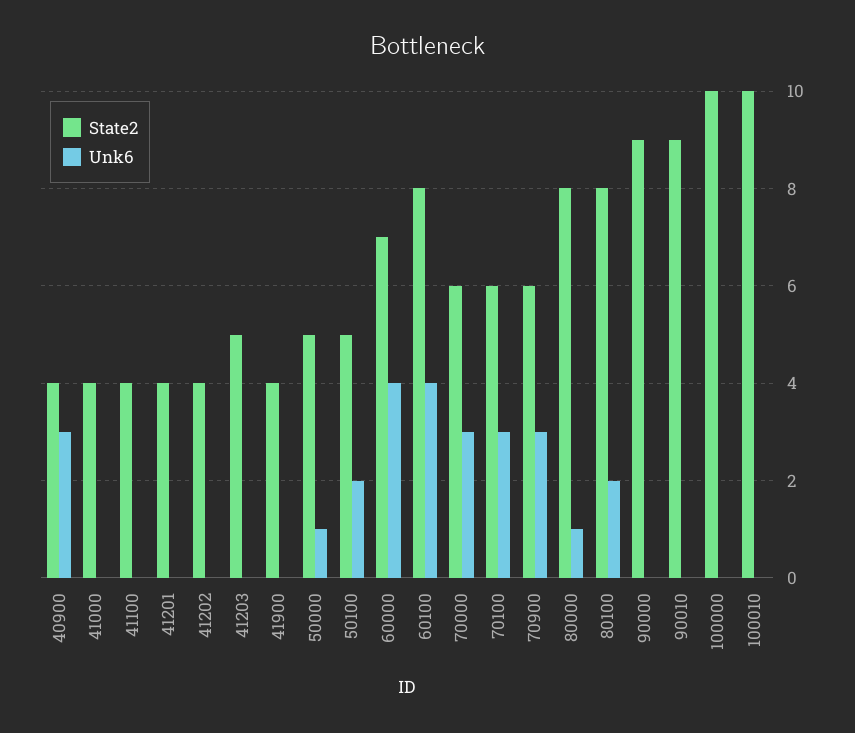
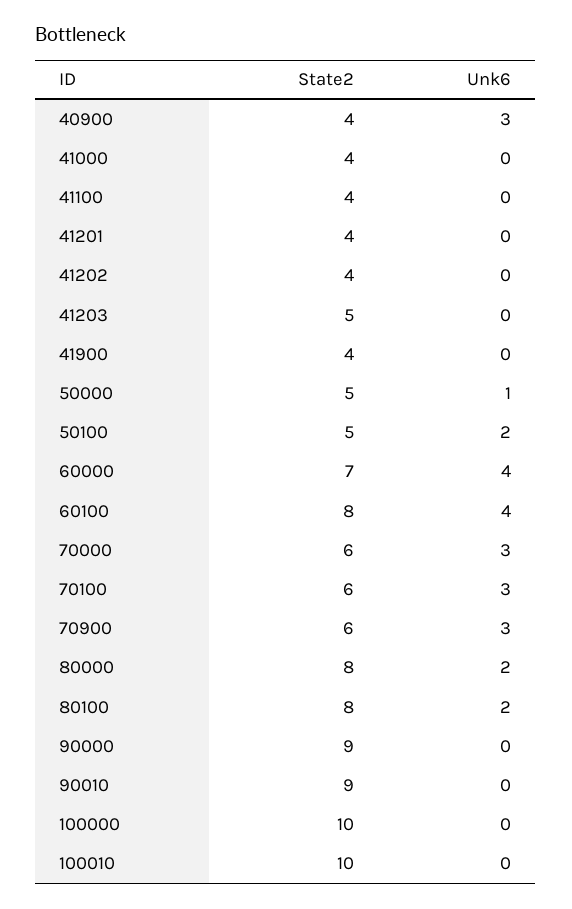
Unk6, 80000: 1 -> 2

